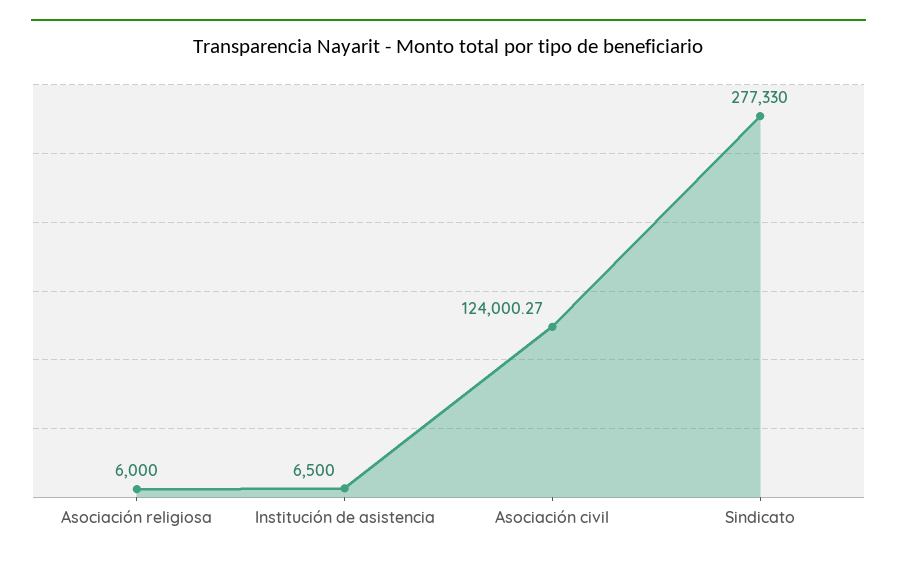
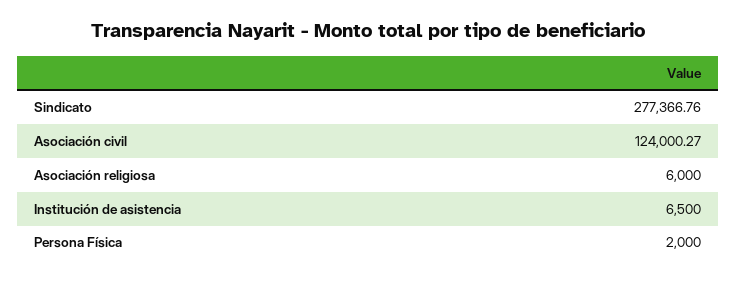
Sindicato: 277330 -> 277366.76
Persona Física: none -> 2000

